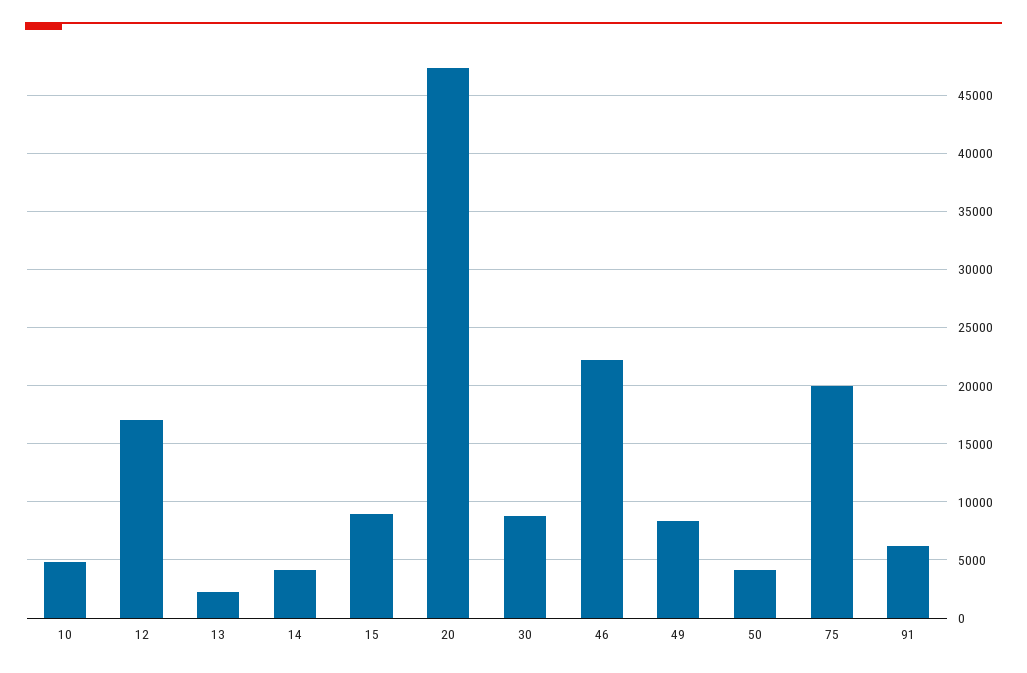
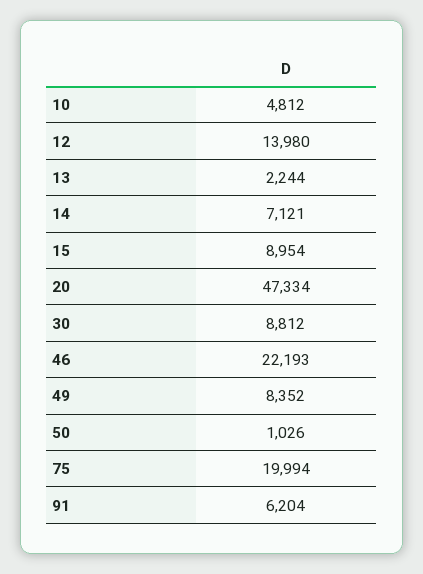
12: 17000 -> 13980
14: 4000 -> 7121
50: 4000 -> 1026

